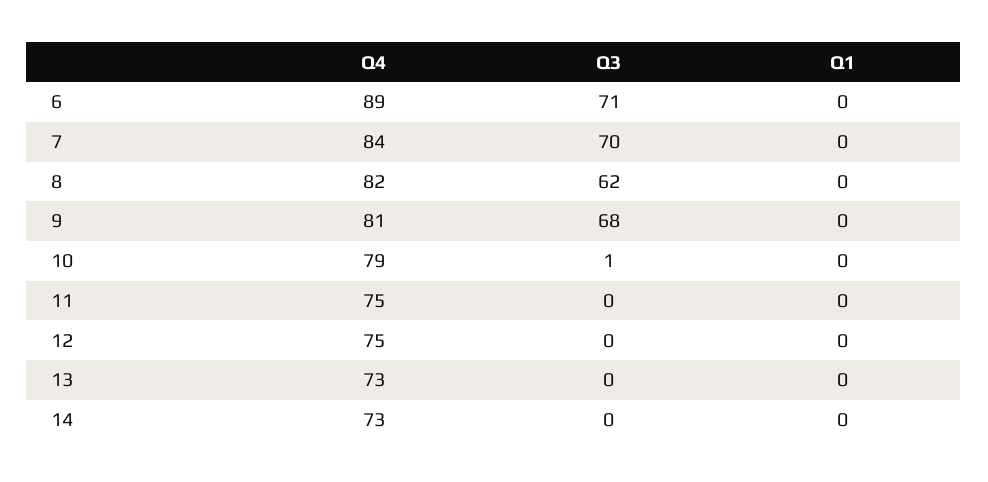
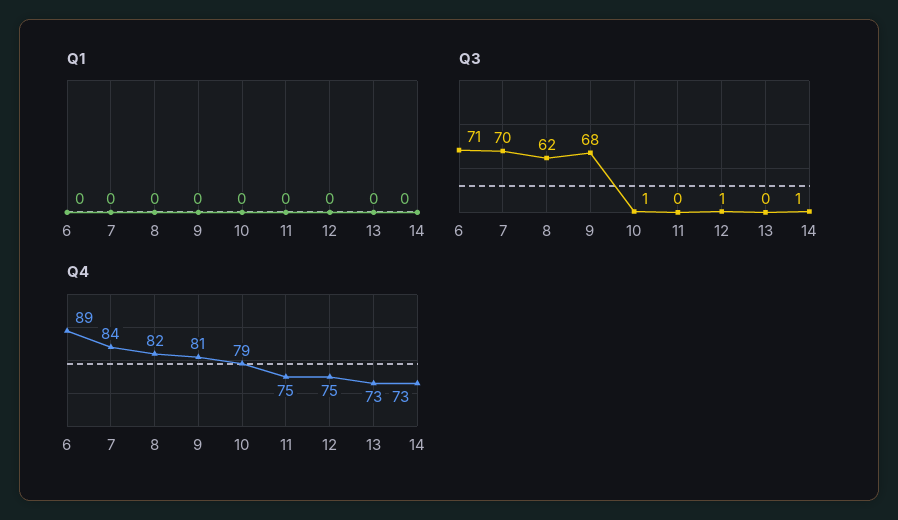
Q3, 12: 0 -> 1
Q3, 14: 0 -> 1

